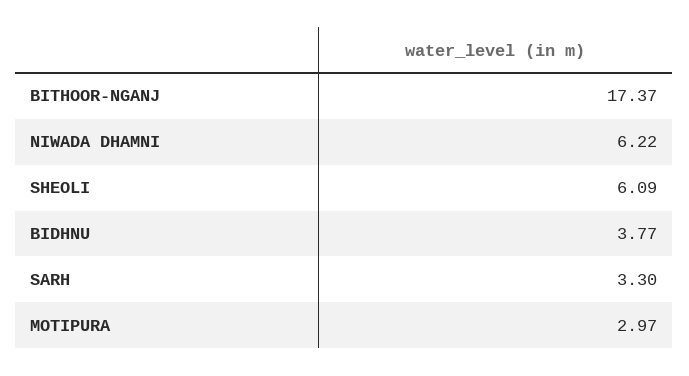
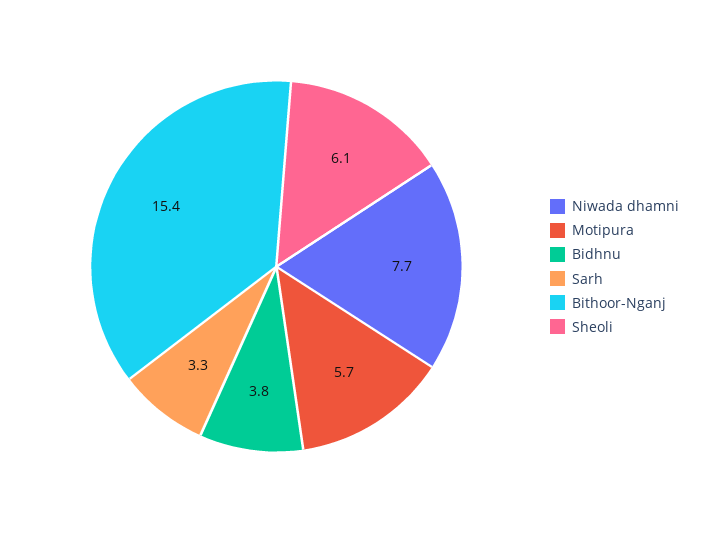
BITHOOR-NGANJ: 17.37 -> 15.4
NIWADA DHAMNI: 6.22 -> 7.7
MOTIPURA: 2.97 -> 5.7

